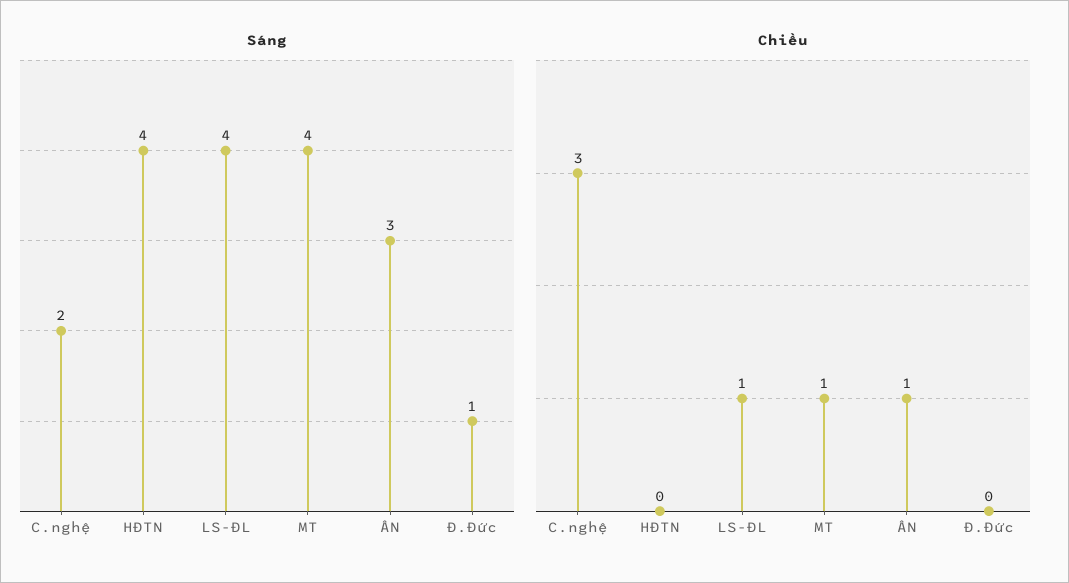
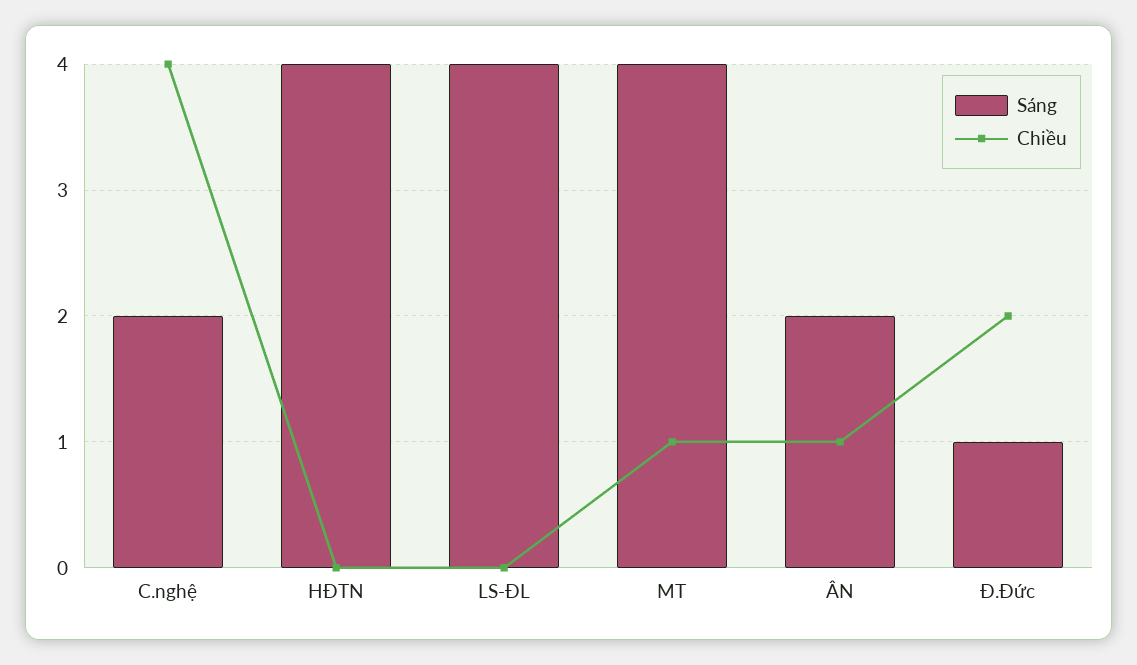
Sáng, ÂN: 3 -> 2
Chiều, C.nghệ: 3 -> 4
Chiều, LS-ĐL: 1 -> 0
Chiều, Đ.Đức: 0 -> 2

